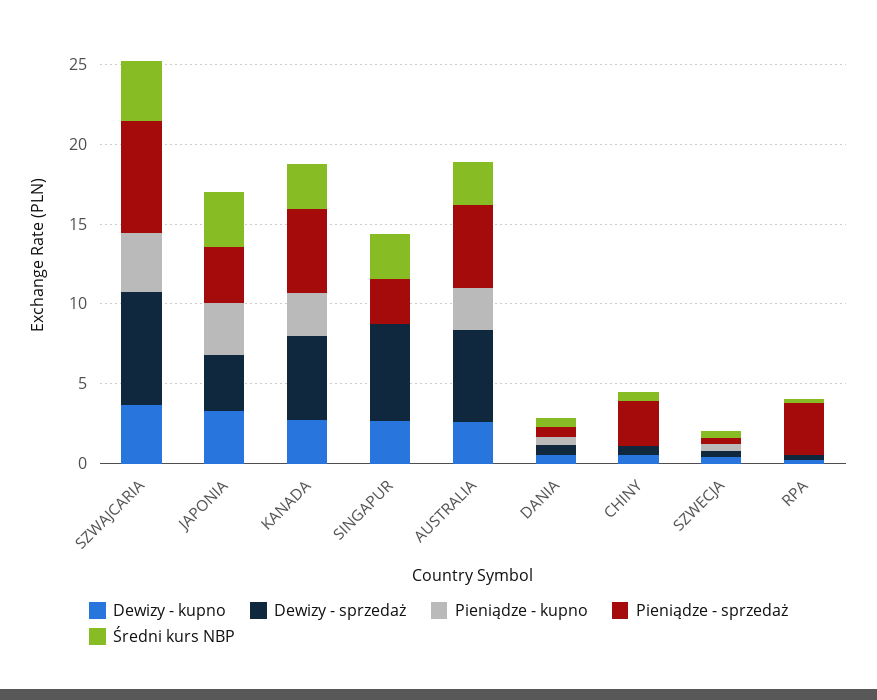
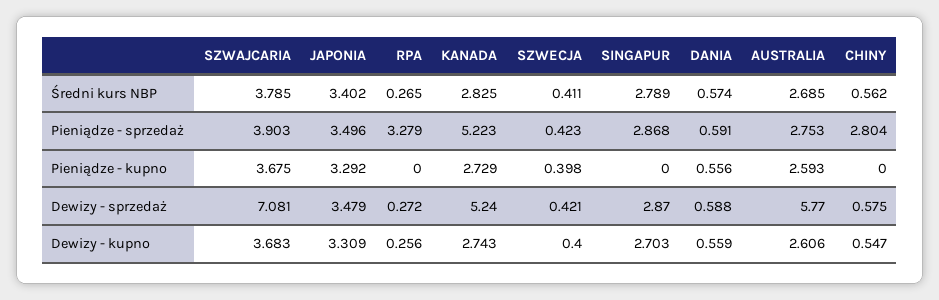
Pieniądze - sprzedaż, SZWAJCARIA: 7 -> 3.903
Dewizy - sprzedaż, SINGAPUR: 6 -> 2.87
Pieniądze - sprzedaż, AUSTRALIA: 5 -> 2.753

